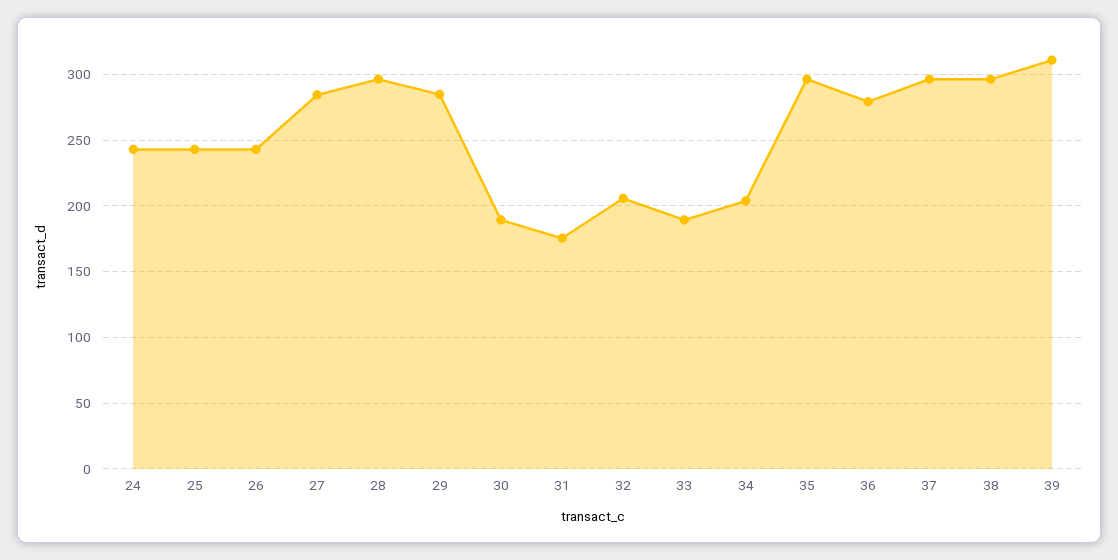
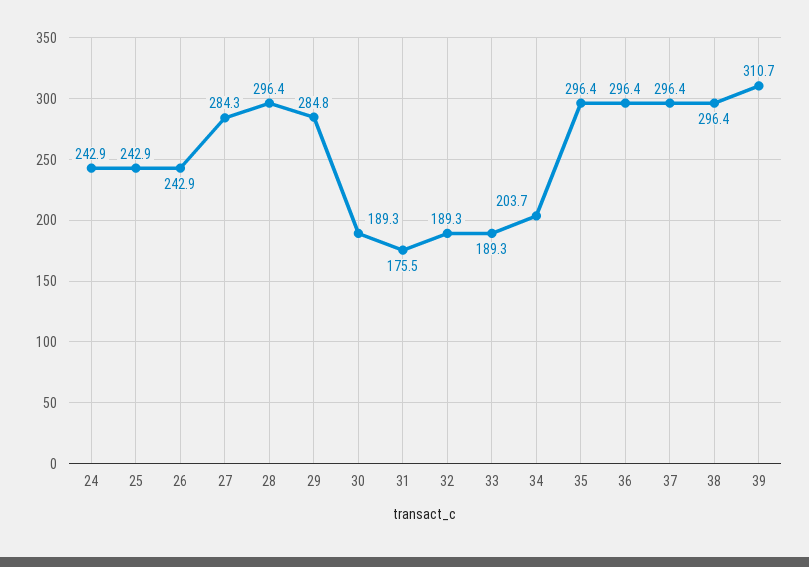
32: 205 -> 189.3
36: 280 -> 296.4

